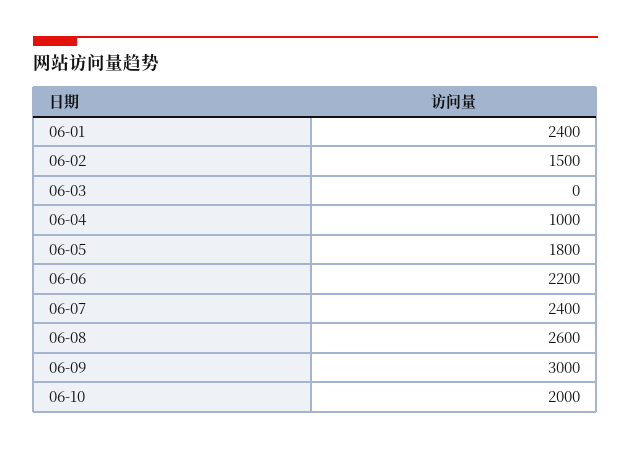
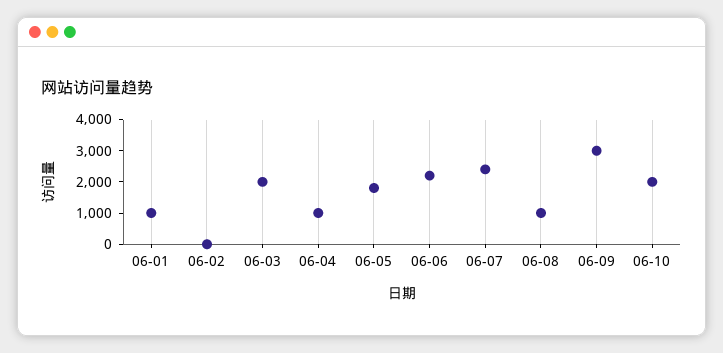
06-01: 2400 -> 1000
06-02: 1500 -> 0
06-03: 0 -> 2000
06-08: 2600 -> 1000

